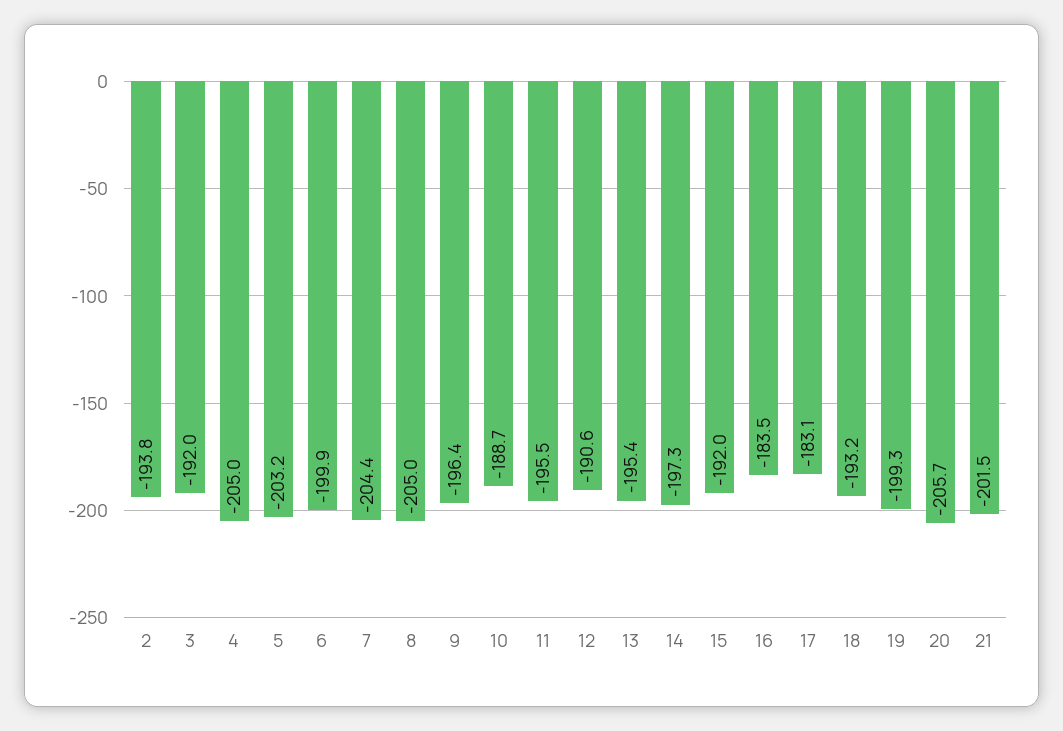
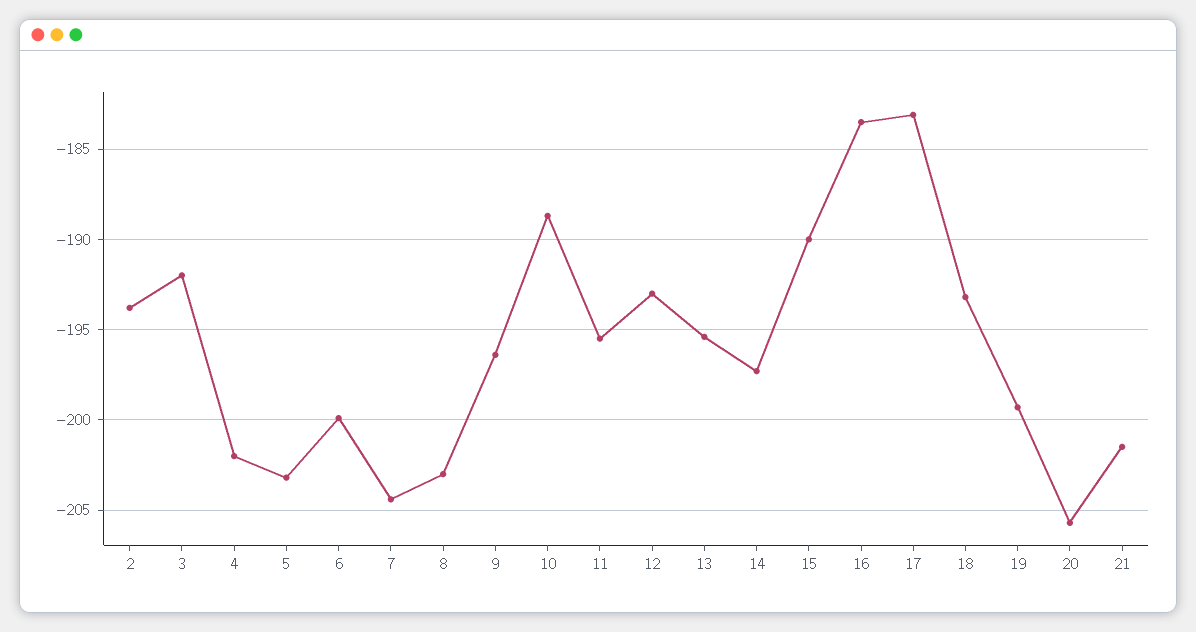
4: -205 -> -202
8: -205 -> -203
12: -190.6 -> -193
15: -192 -> -190

